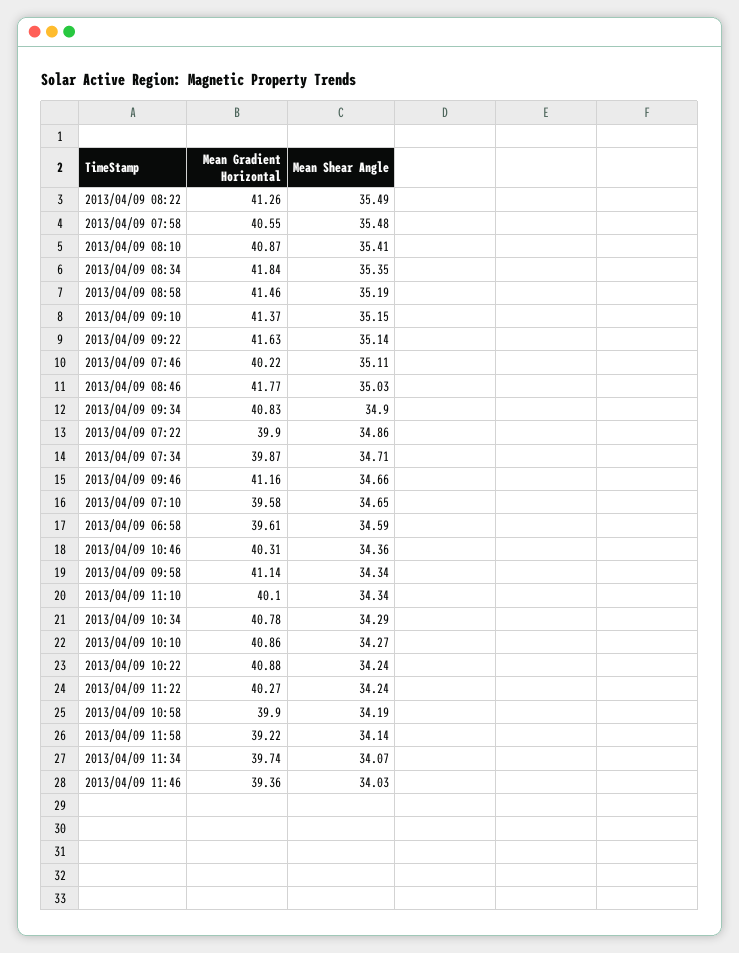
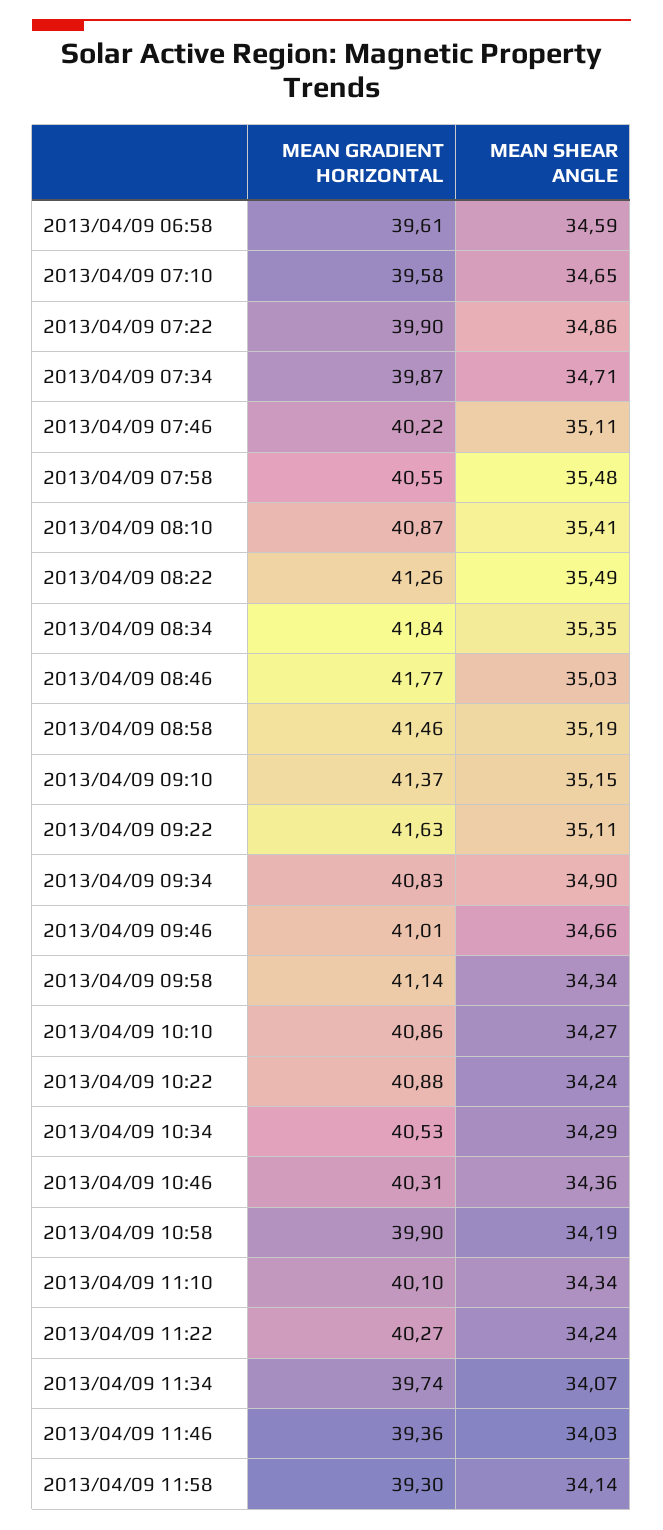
Mean Shear Angle, 2013/04/09 09:22: 35.14 -> 35.11
Mean Gradient Horizontal, 2013/04/09 09:46: 41.16 -> 41.01
Mean Gradient Horizontal, 2013/04/09 10:34: 40.78 -> 40.53
Mean Gradient Horizontal, 2013/04/09 11:58: 39.22 -> 39.3

